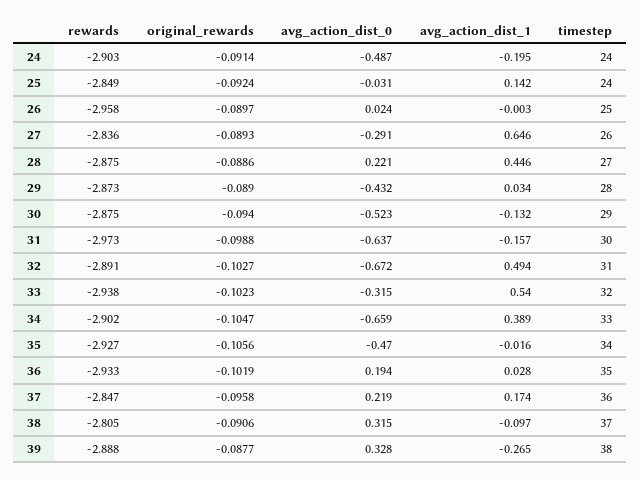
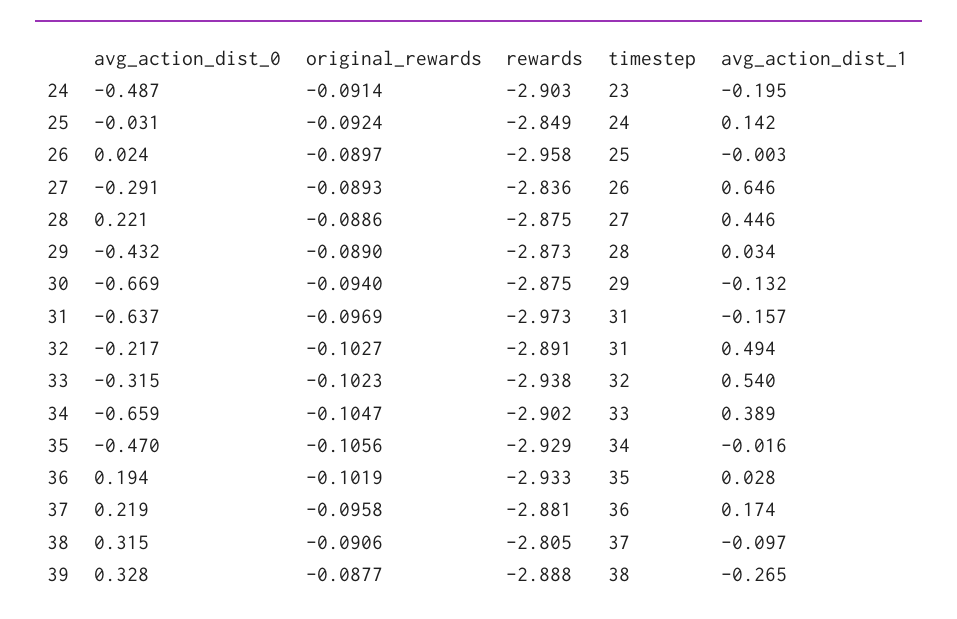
timestep, 24: 24 -> 23
avg_action_dist_0, 30: -0.523 -> -0.669
original_rewards, 31: -0.0988 -> -0.0969
timestep, 31: 30 -> 31
avg_action_dist_0, 32: -0.672 -> -0.217
rewards, 35: -2.927 -> -2.929
rewards, 37: -2.847 -> -2.881

